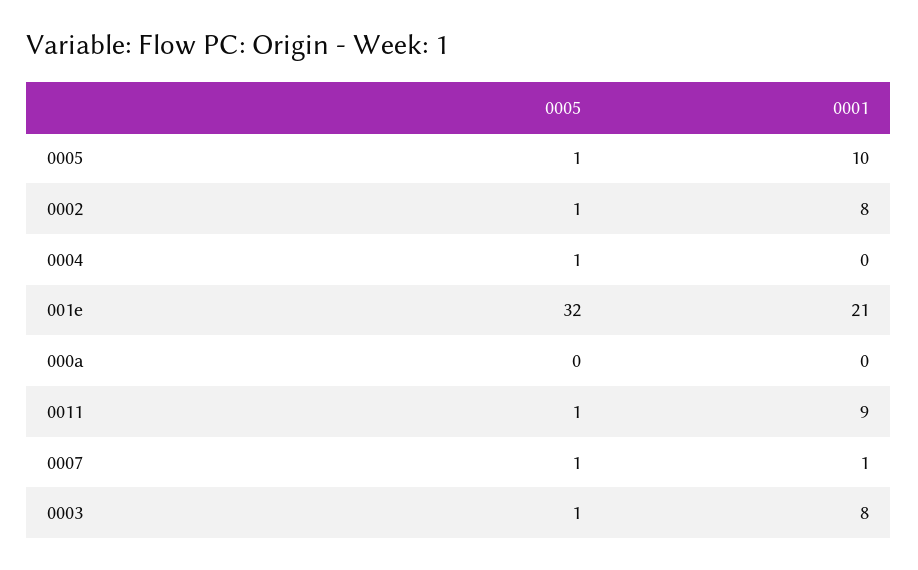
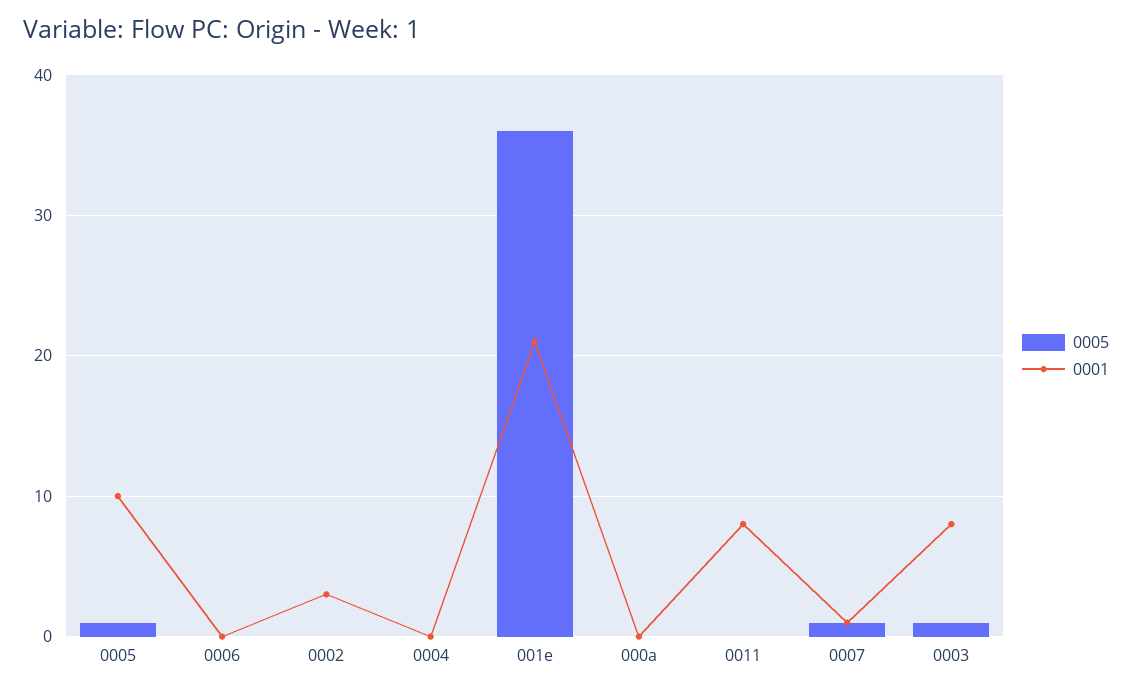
0005, 0002: 1 -> 0
0001, 0002: 8 -> 3
0005, 0004: 1 -> 0
0005, 001e: 32 -> 36
0005, 0011: 1 -> 0
0001, 0011: 9 -> 8
0005, 0006: none -> 0
0001, 0006: none -> 0

